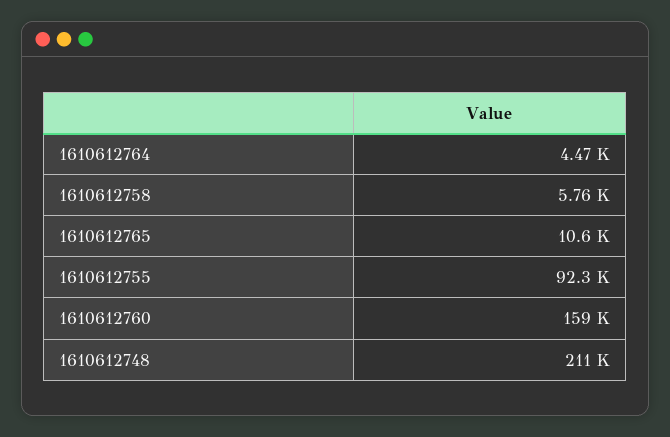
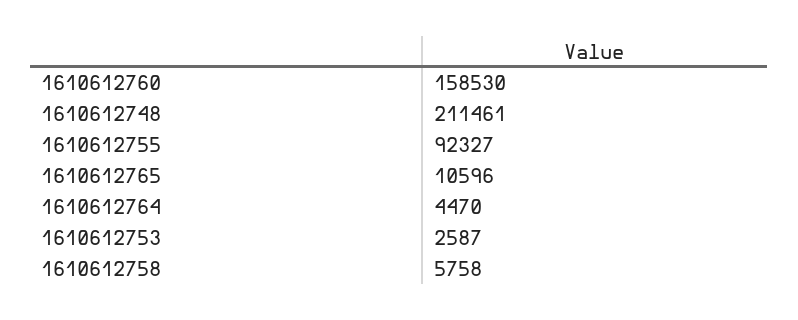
1610612753: none -> 2587

